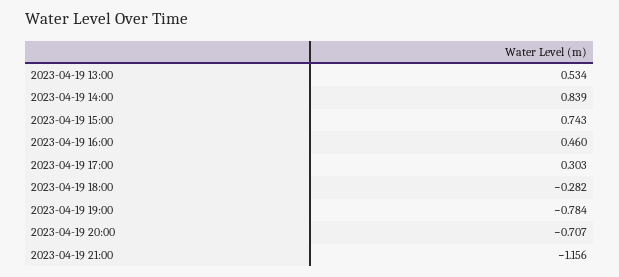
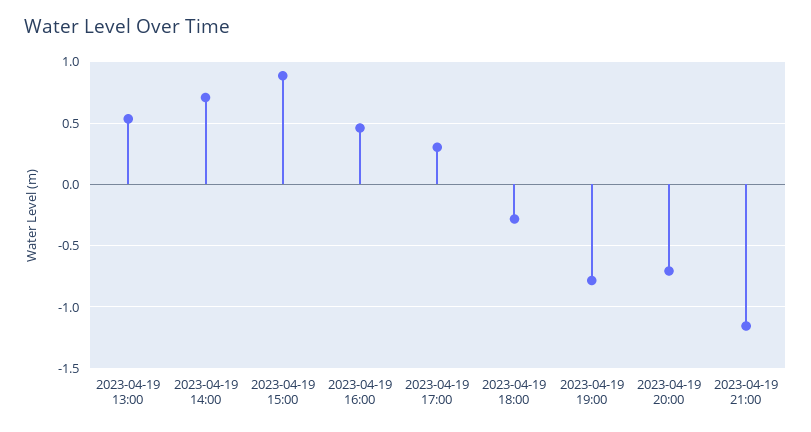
2023-04-19 14:00: 0.839 -> 0.7
2023-04-19 15:00: 0.743 -> 0.9

